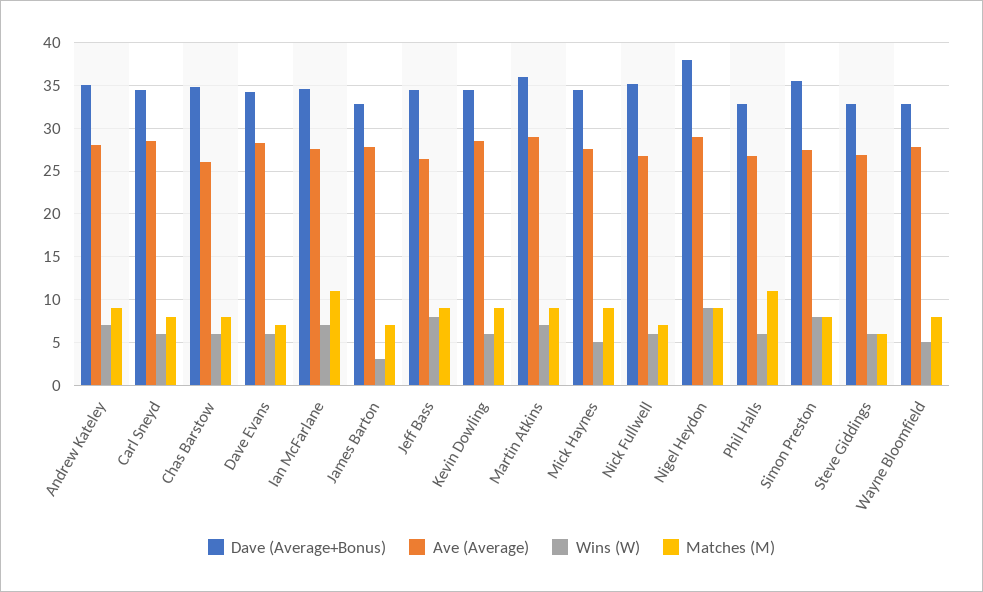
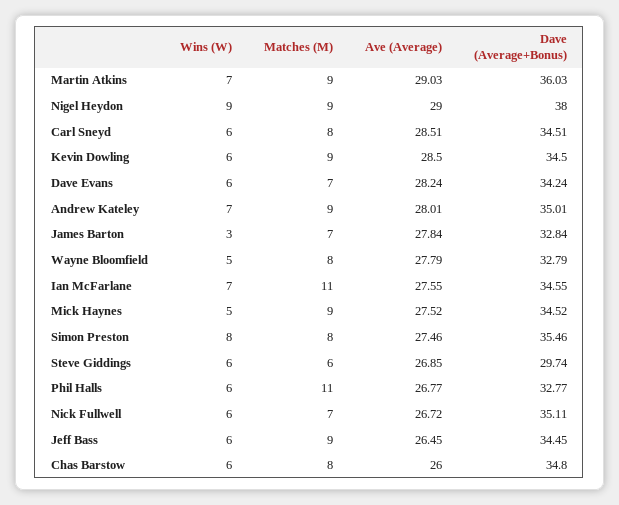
Wins (W), Jeff Bass: 8 -> 6
Dave (Average+Bonus), Steve Giddings: 33 -> 29.74

